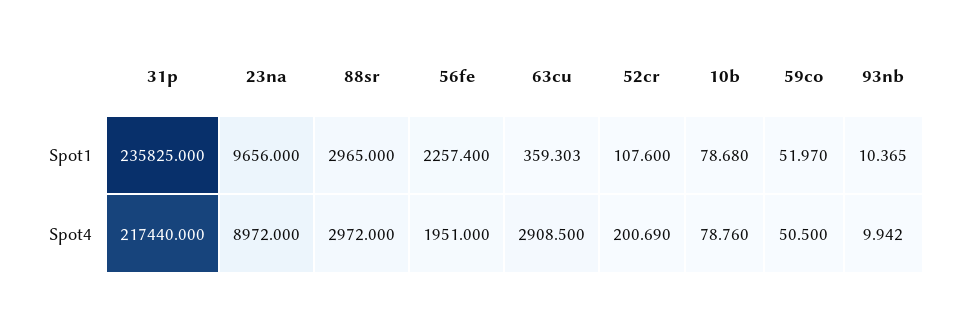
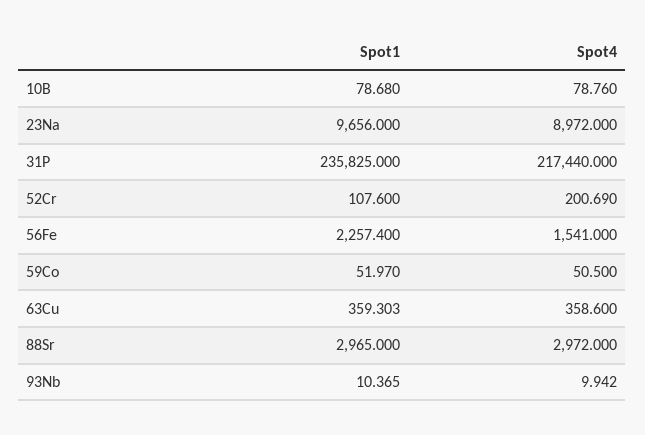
56fe, Spot4: 1951 -> 1541
63cu, Spot4: 2908.5 -> 358.6

